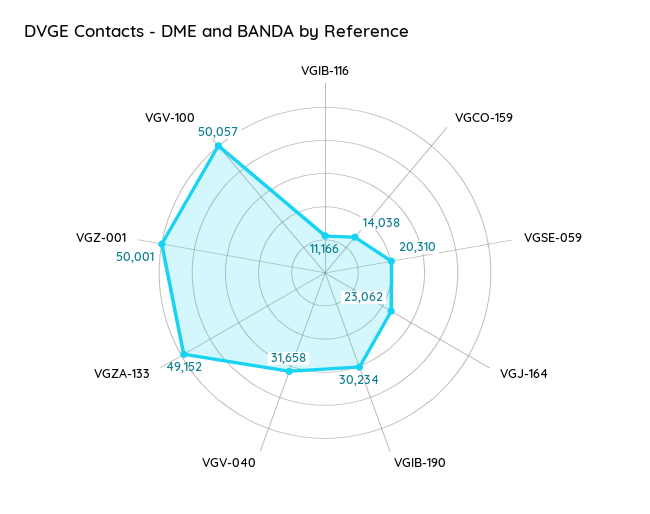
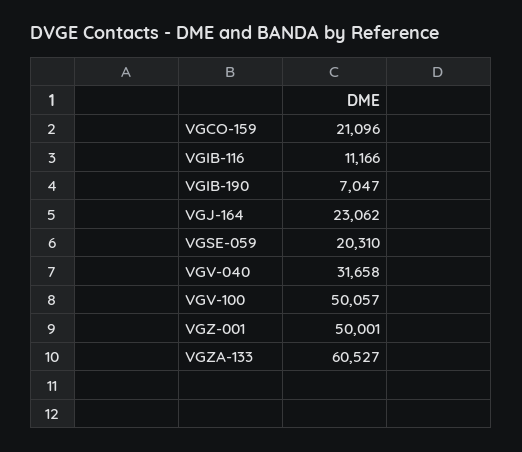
VGCO-159: 14038 -> 21096
VGIB-190: 30234 -> 7047
VGZA-133: 49152 -> 60527

